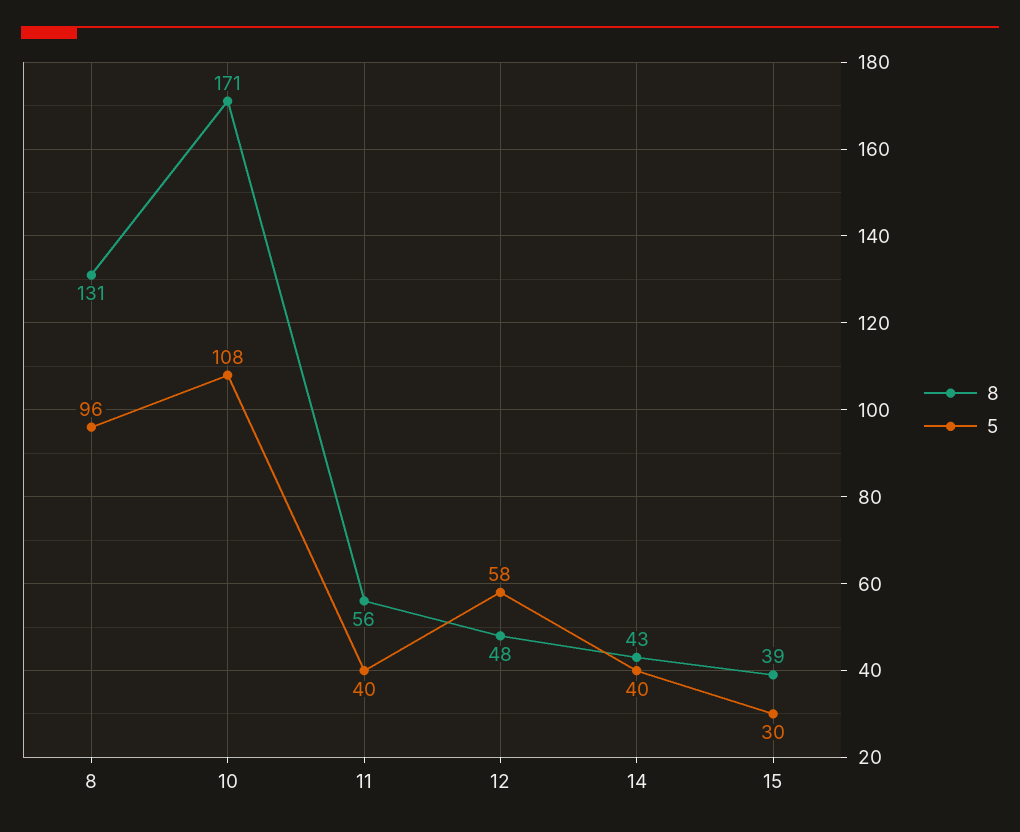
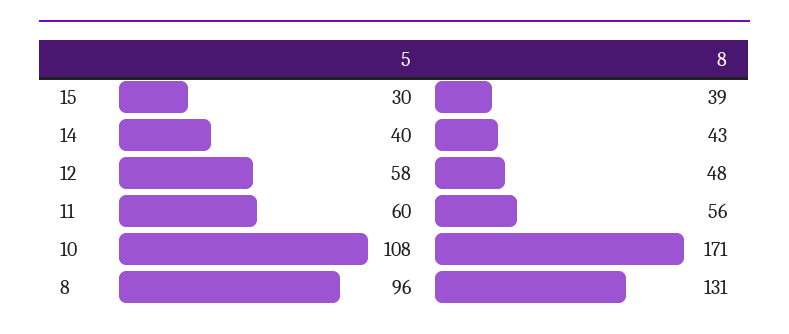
5, 11: 40 -> 60

